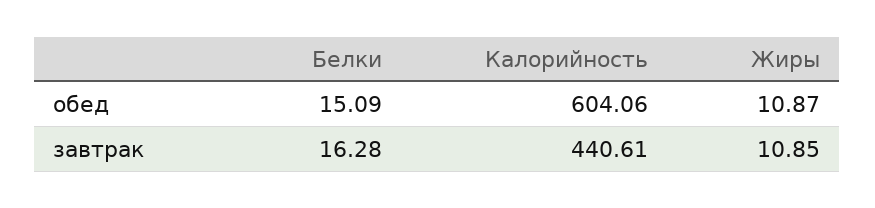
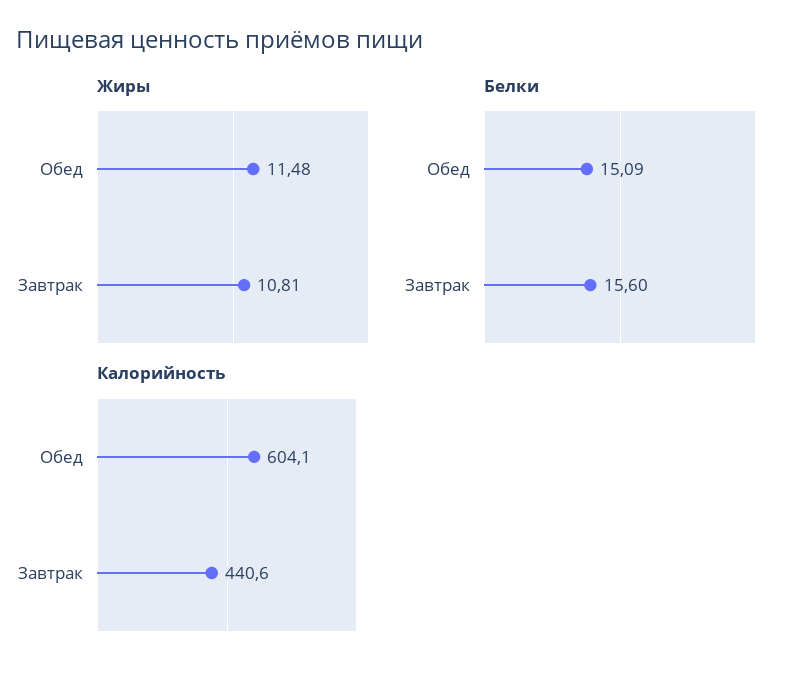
Жиры, обед: 10.87 -> 11.48
Белки, завтрак: 16.28 -> 15.6
Жиры, завтрак: 10.85 -> 10.81

